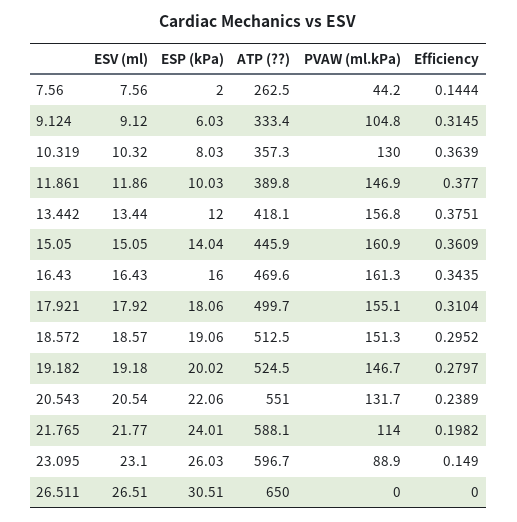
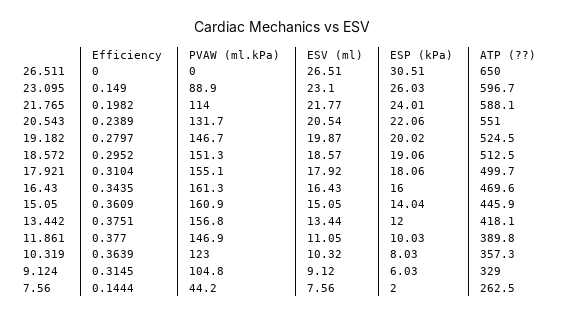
ATP (??), 9.124: 333.4 -> 329
PVAW (ml.kPa), 10.319: 130 -> 123
ESV (ml), 11.861: 11.86 -> 11.05
ESV (ml), 19.182: 19.18 -> 19.87

